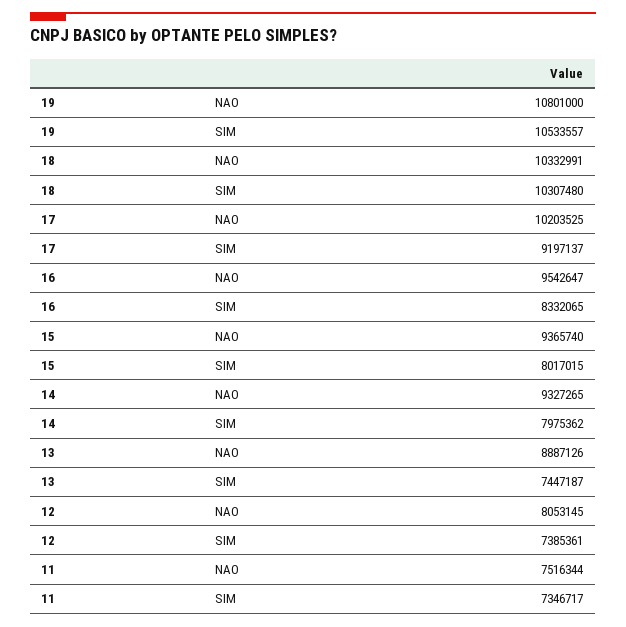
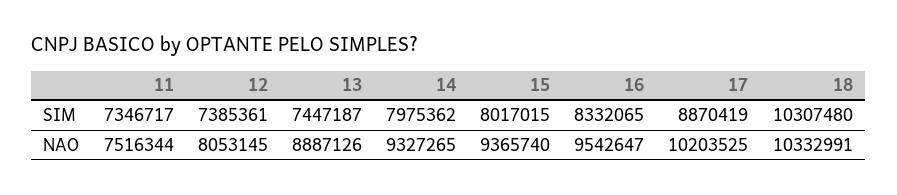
19, NAO: 10801000 -> none
19, SIM: 10533557 -> none
17, SIM: 9197137 -> 8870419

